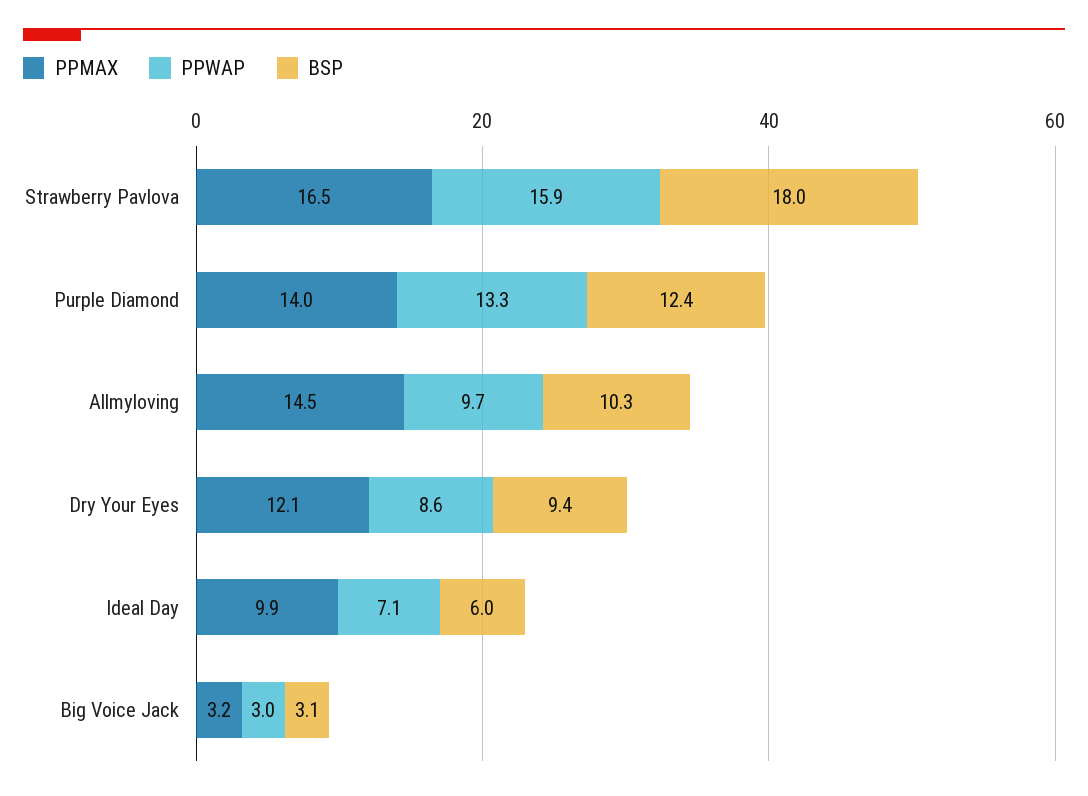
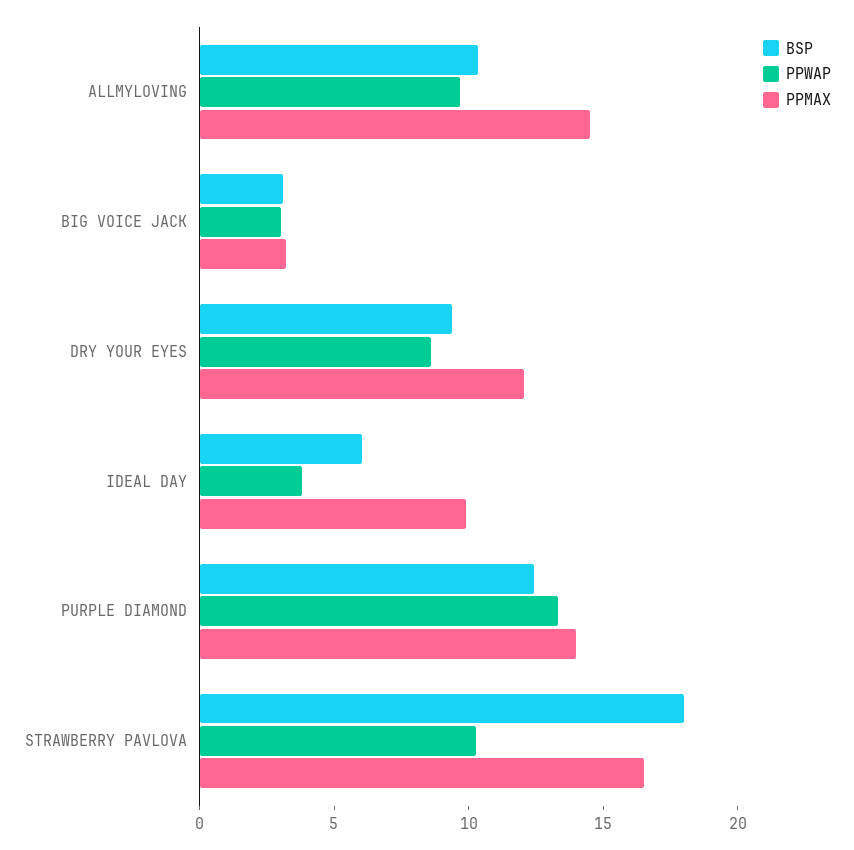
PPWAP, Strawberry Pavlova: 15.9 -> 10
PPWAP, Ideal Day: 7.1 -> 4

